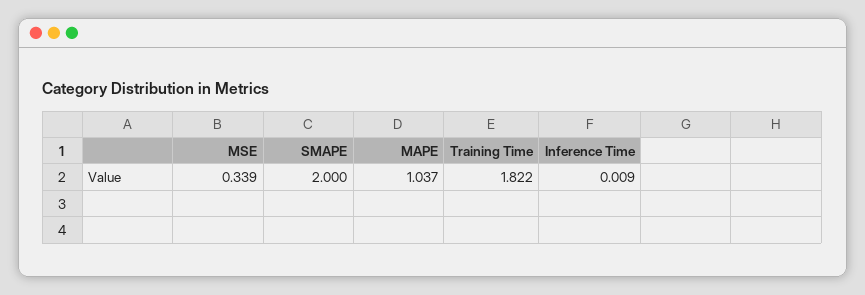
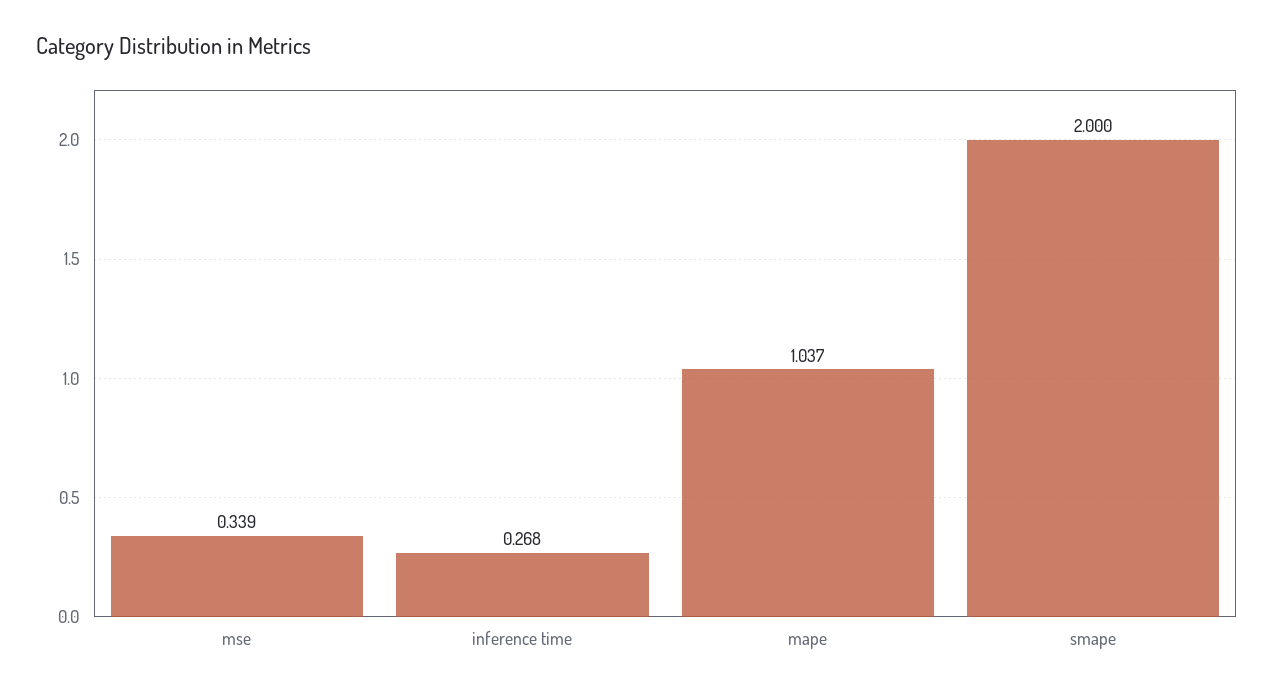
Training Time: 1.822 -> none
Inference Time: 0.009 -> 0.268

